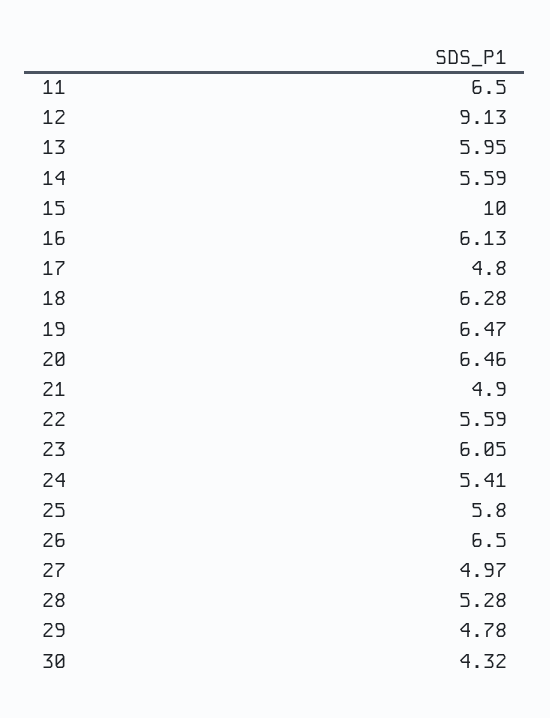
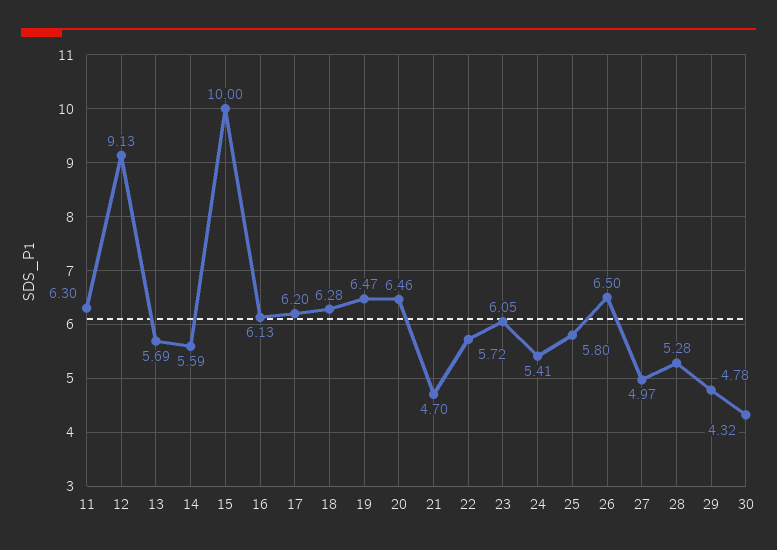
11: 6.5 -> 6.3
13: 5.95 -> 5.69
17: 4.8 -> 6.2
21: 4.9 -> 4.7
22: 5.59 -> 5.72

